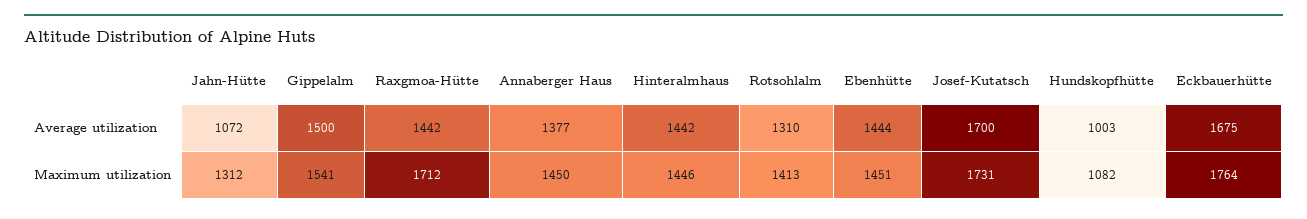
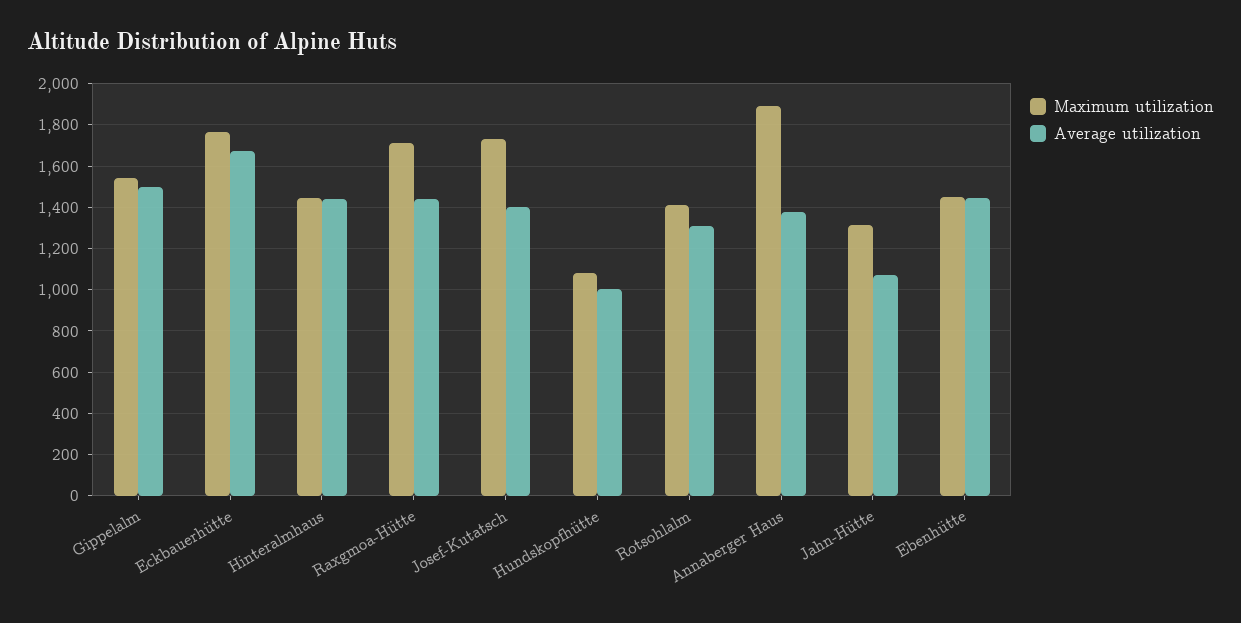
Average utilization, Josef-Kutatsch: 1700 -> 1400
Maximum utilization, Annaberger Haus: 1450 -> 1900

